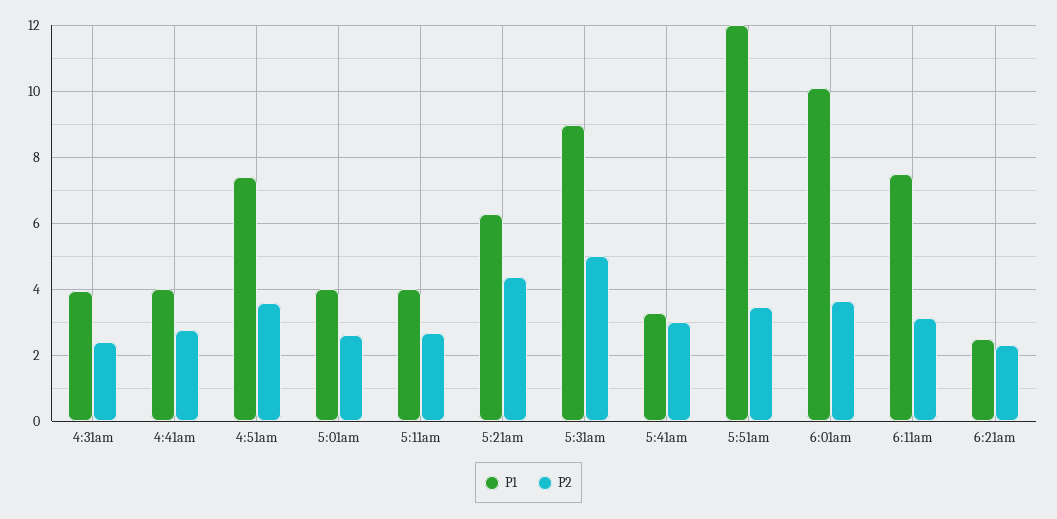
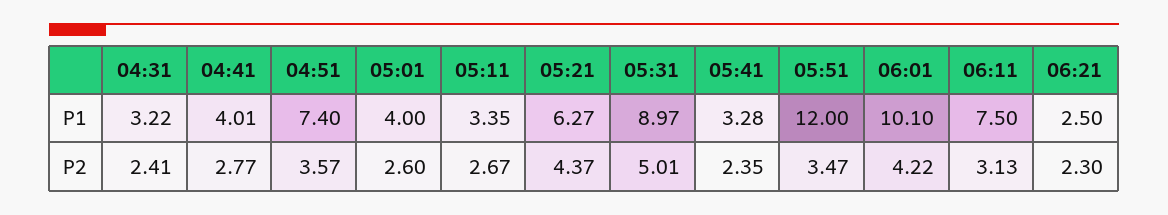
P1, 4:31am: 4 -> 3.22
P1, 5:11am: 4 -> 3.35
P2, 5:41am: 3 -> 2.35
P2, 6:01am: 3.6 -> 4.22

